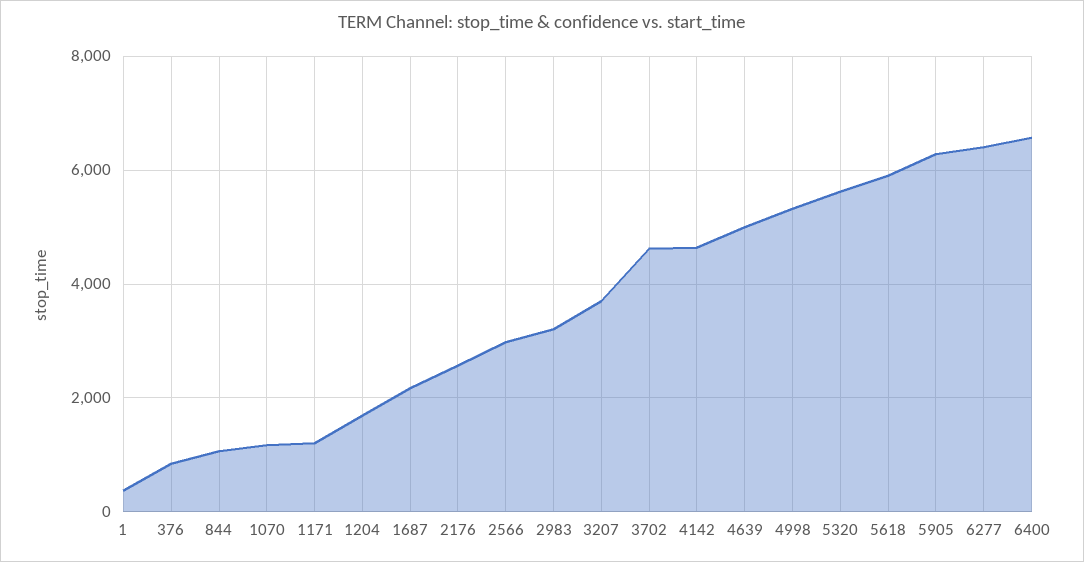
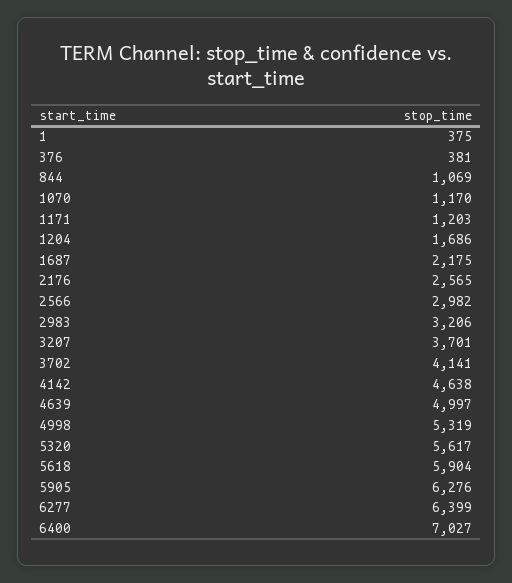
376: 800 -> 381
3702: 4600 -> 4141
6400: 6600 -> 7027

